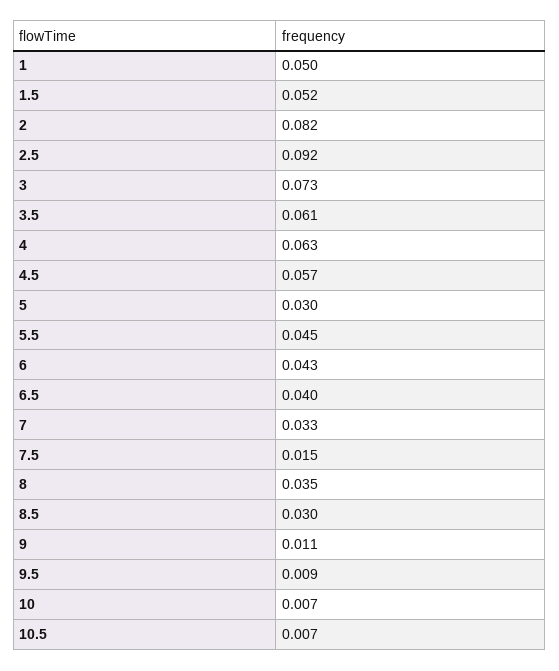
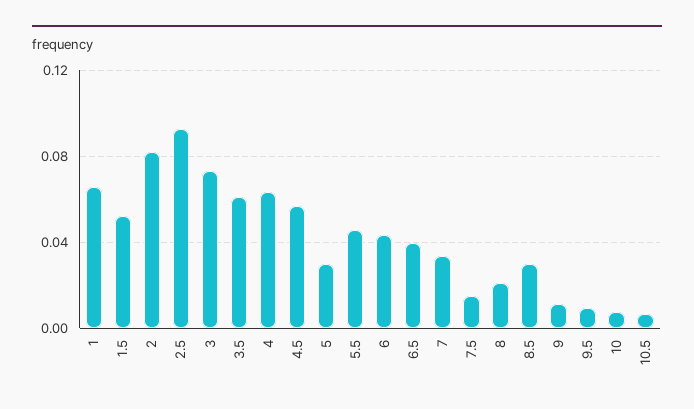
1: 0.05 -> 0.065
8: 0.035 -> 0.02

